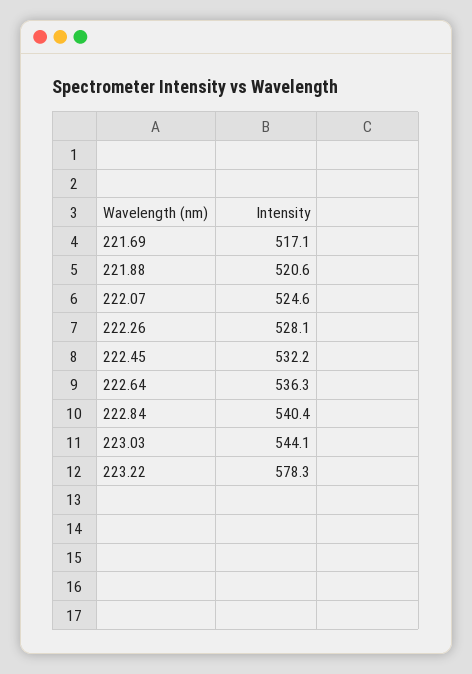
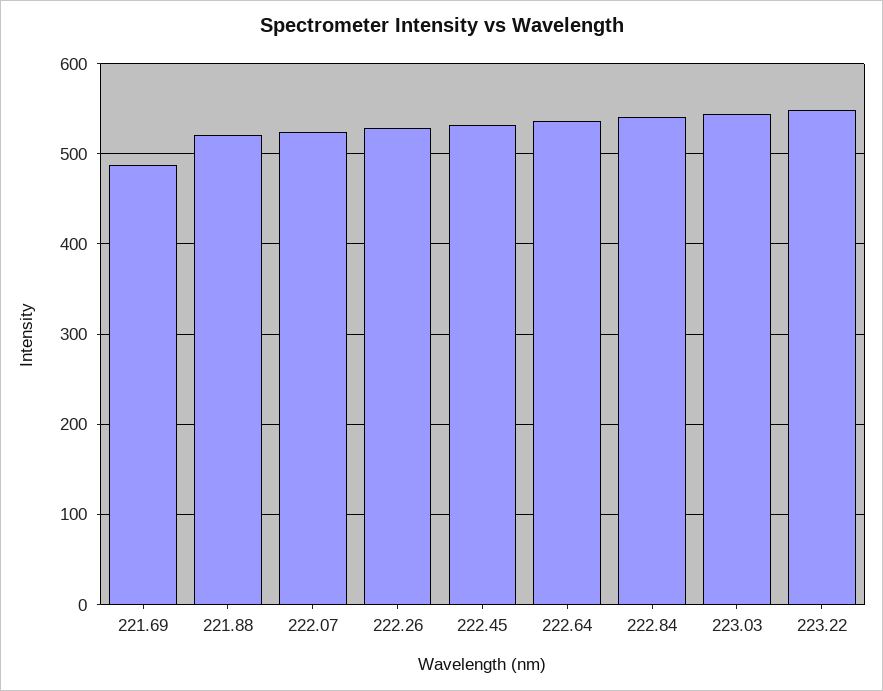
221.69: 517.1 -> 490
223.22: 578.3 -> 550

